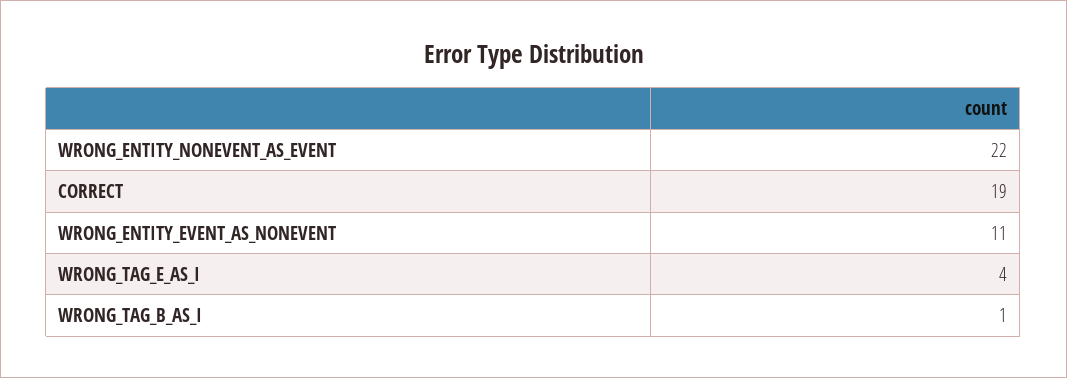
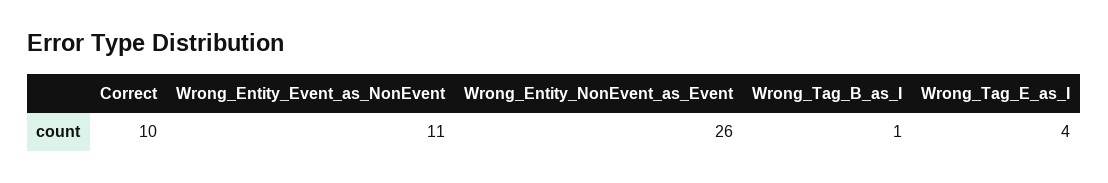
WRONG_ENTITY_NONEVENT_AS_EVENT: 22 -> 26
CORRECT: 19 -> 10

